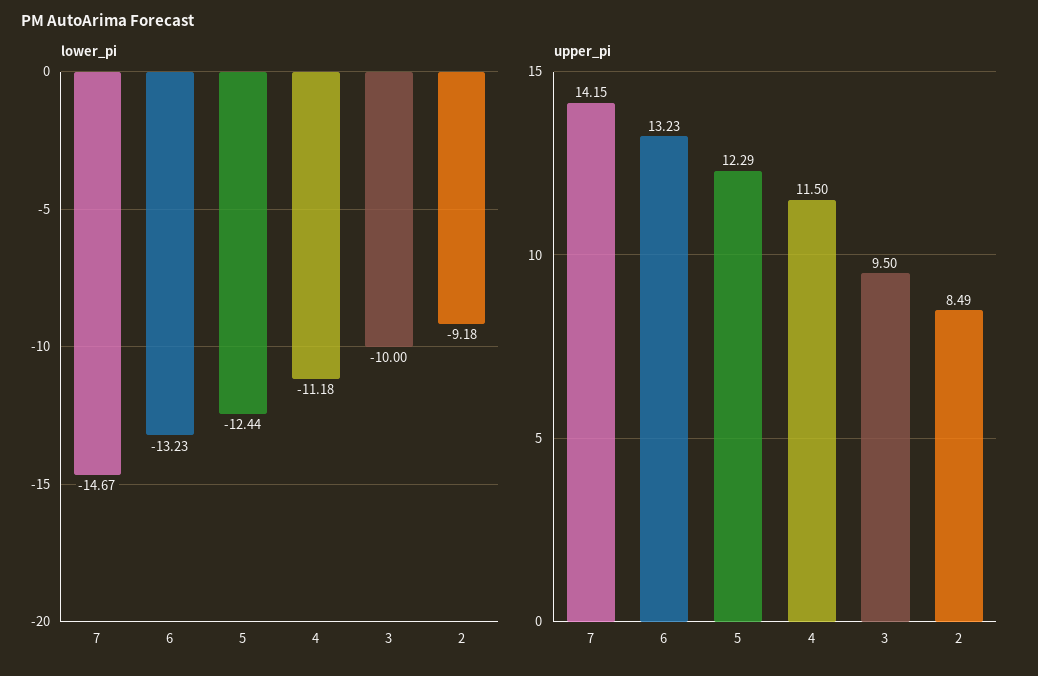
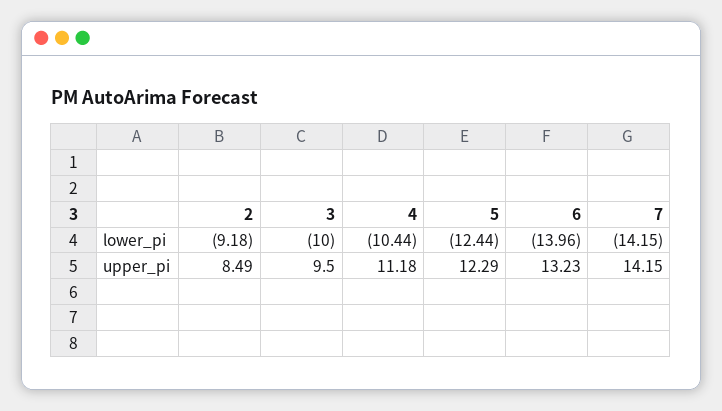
lower_pi, 7: -14.67 -> -14.15
lower_pi, 6: -13.23 -> -13.96
lower_pi, 4: -11.18 -> -10.44
upper_pi, 4: 11.5 -> 11.18

